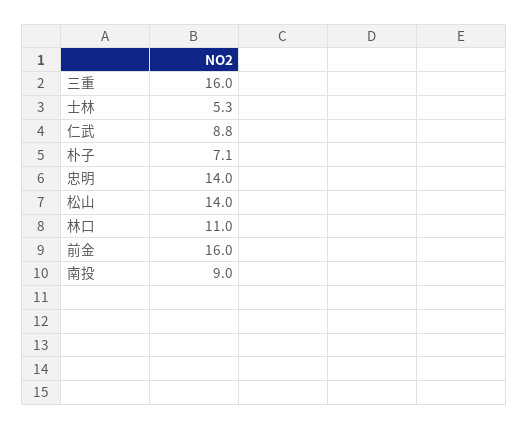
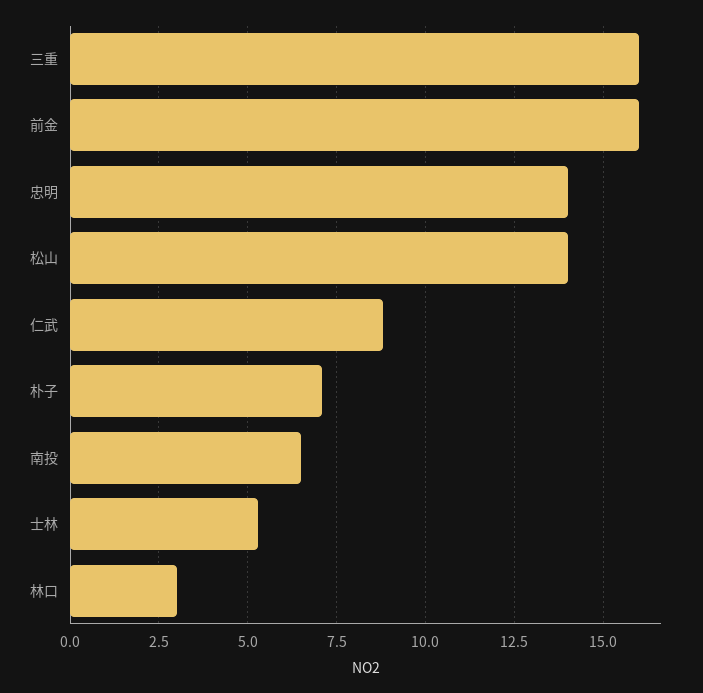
林口: 11 -> 3
南投: 9 -> 6.5

